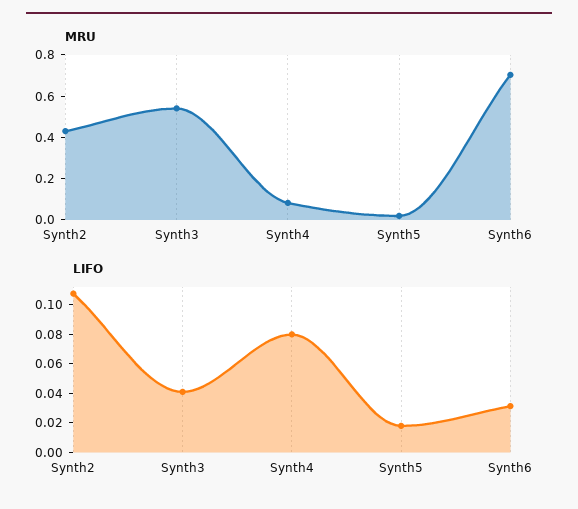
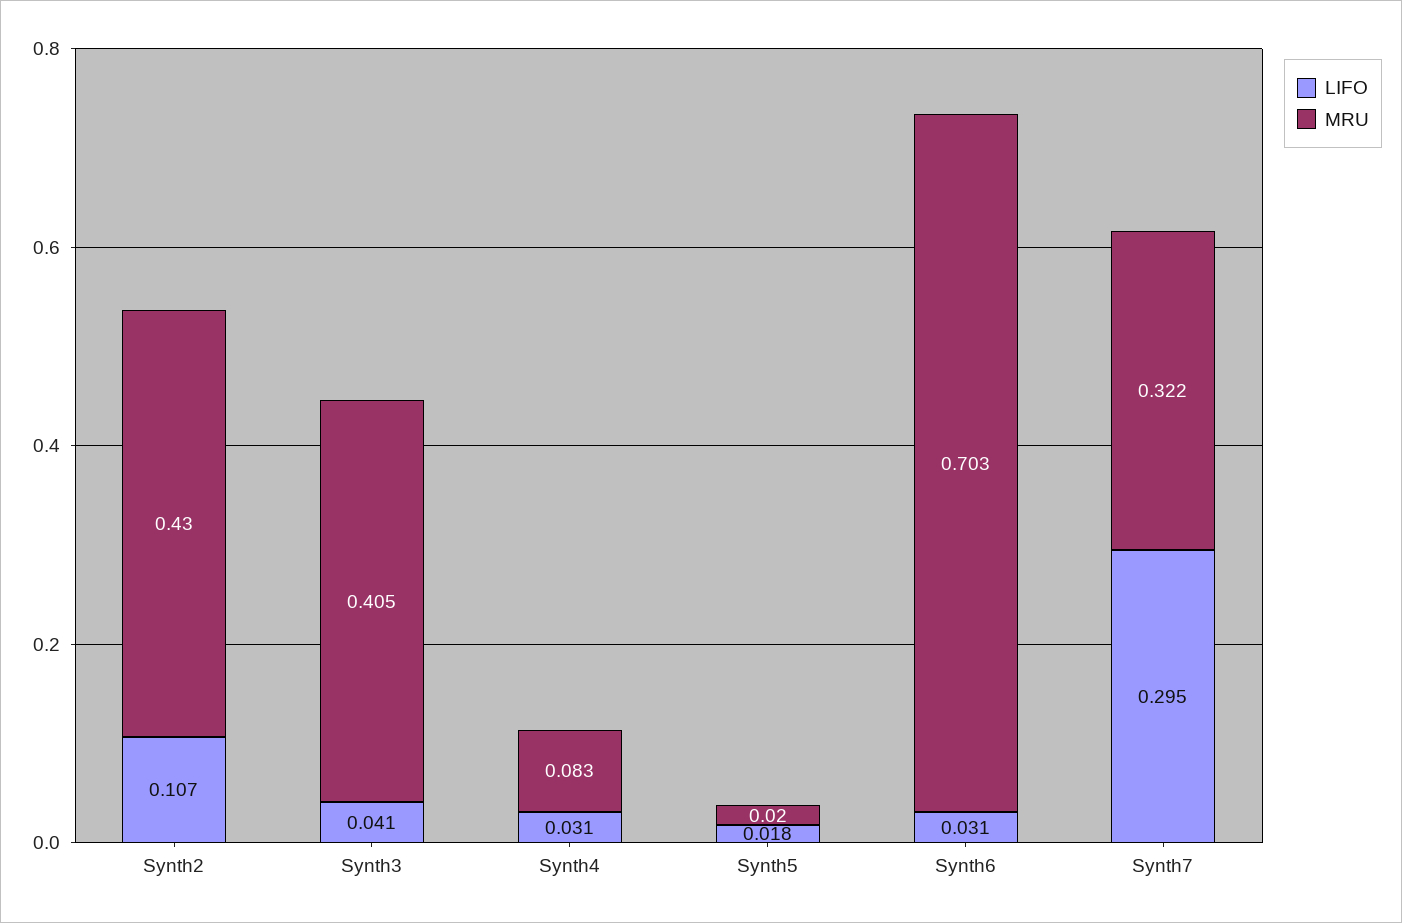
MRU, Synth3: 0.55 -> 0.405
LIFO, Synth4: 0.08 -> 0.031
LIFO, Synth7: none -> 0.295
MRU, Synth7: none -> 0.322

